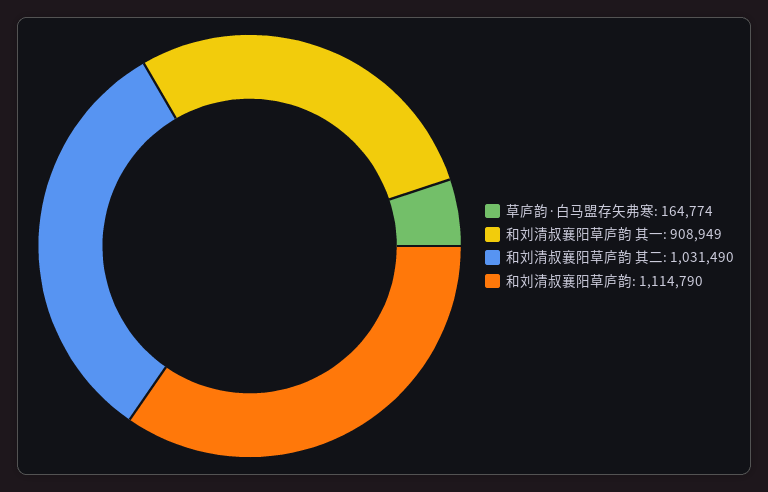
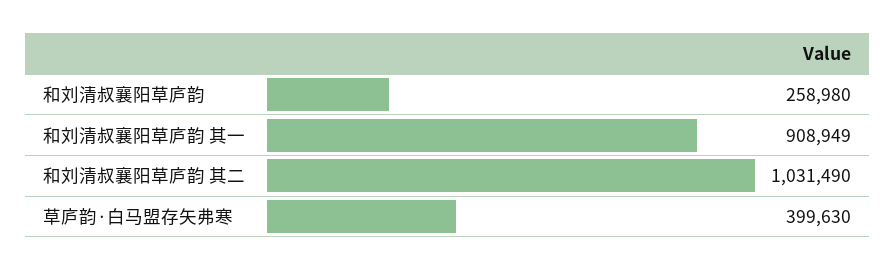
草庐韵·白马盟存矢弗寒: 164774 -> 399630
和刘清叔襄阳草庐韵: 1114790 -> 258980

